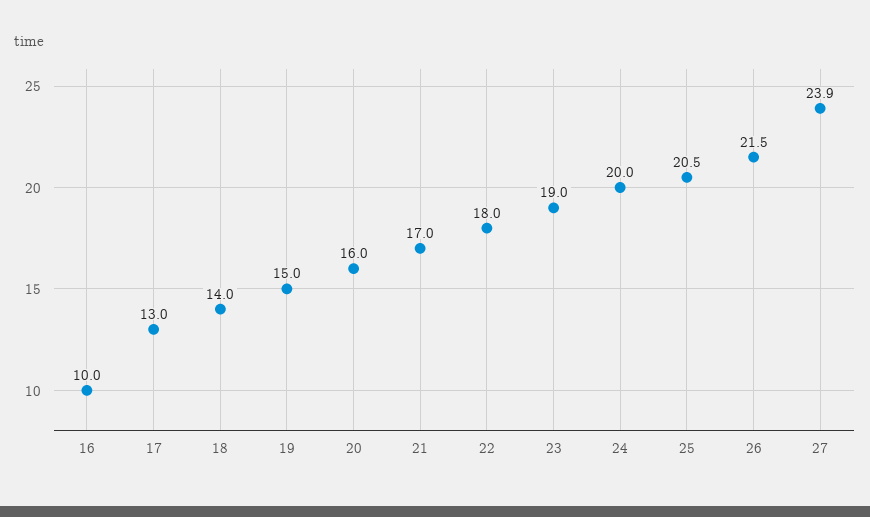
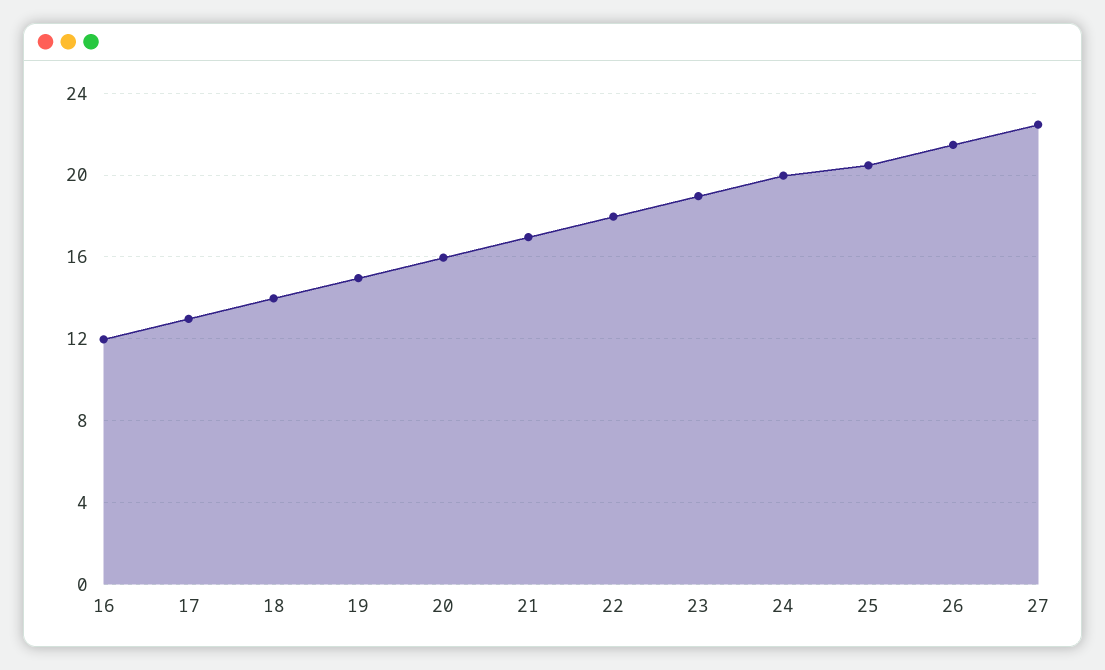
16: 10 -> 12
27: 23.9 -> 22.5

